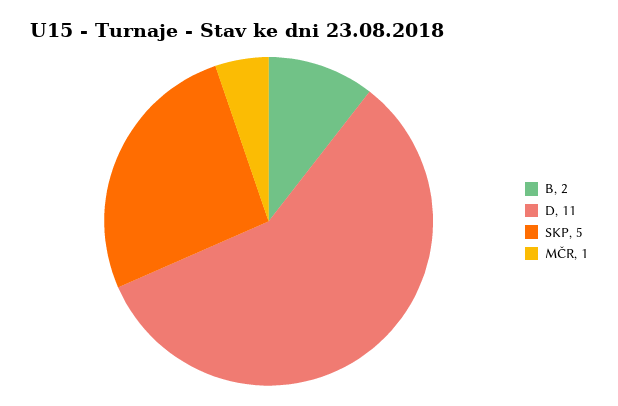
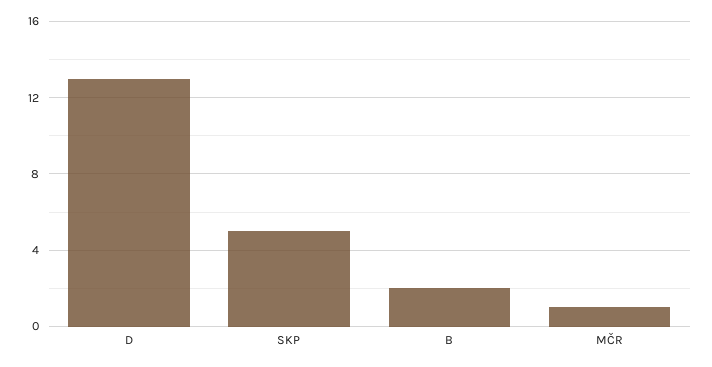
D: 11 -> 13

